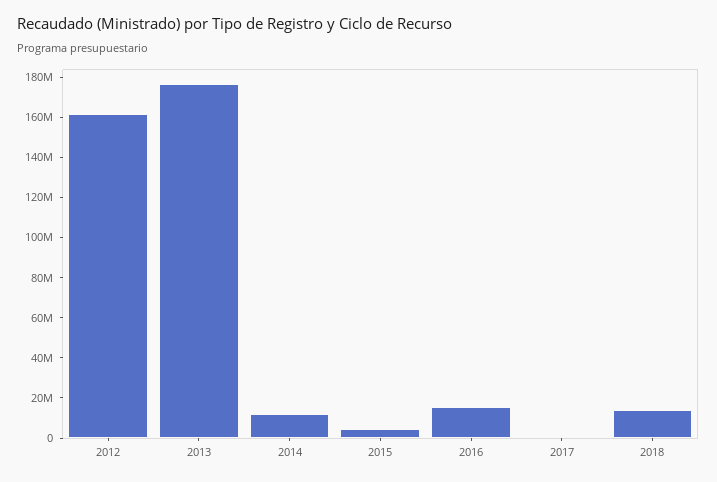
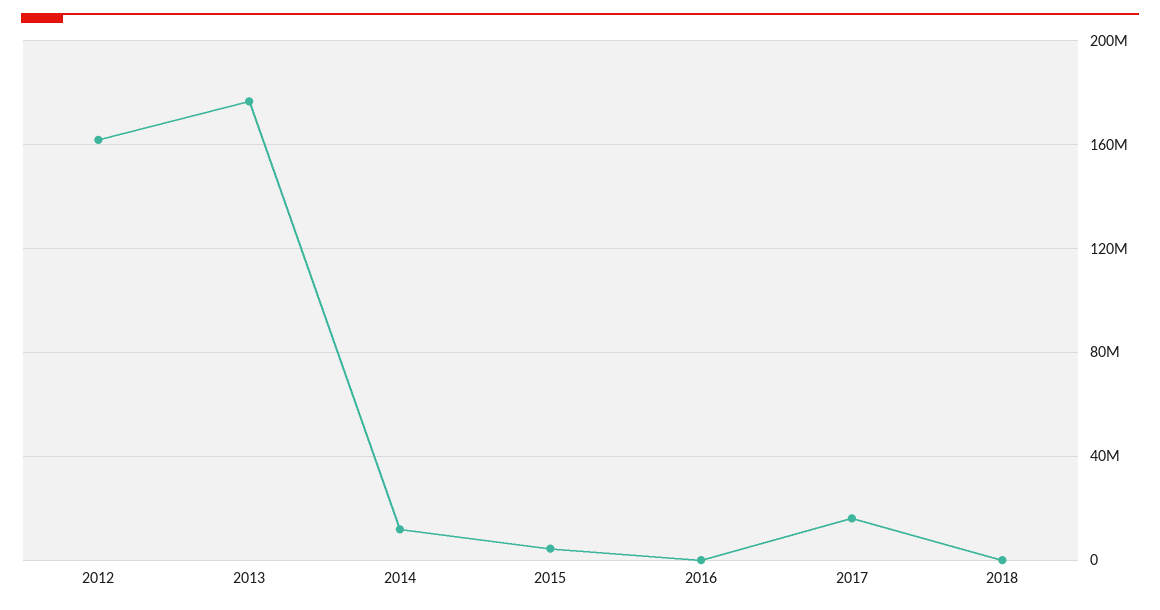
2016: 15000000 -> 0
2017: 0 -> 15000000
2018: 15000000 -> 0

